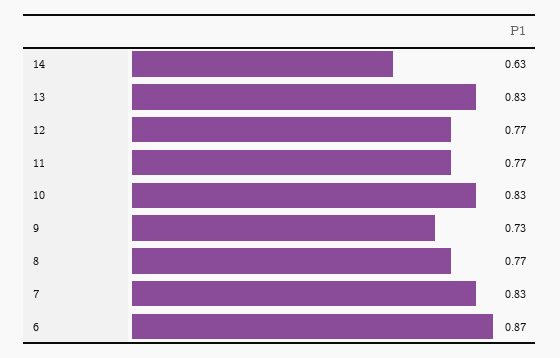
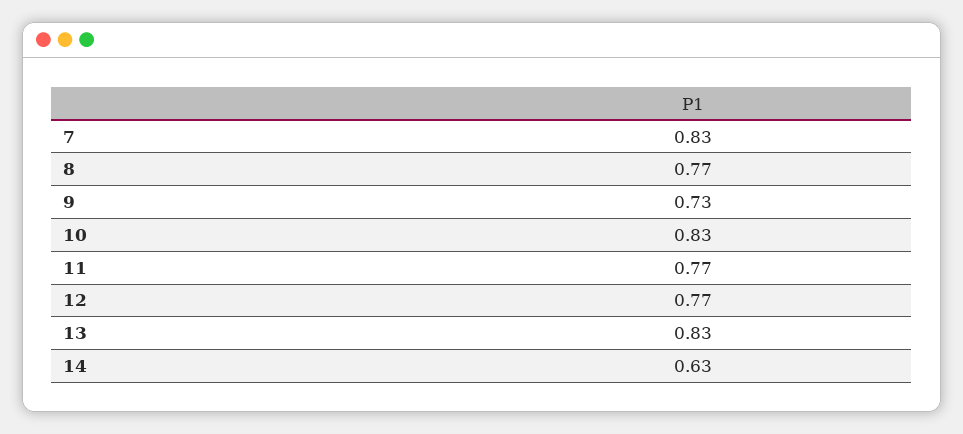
6: 0.87 -> none

